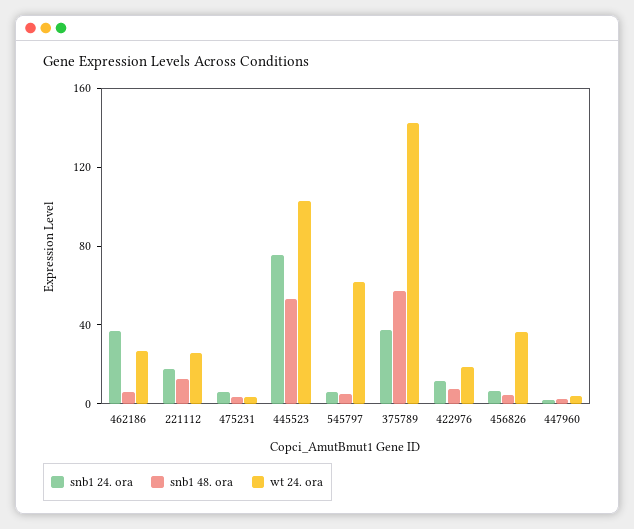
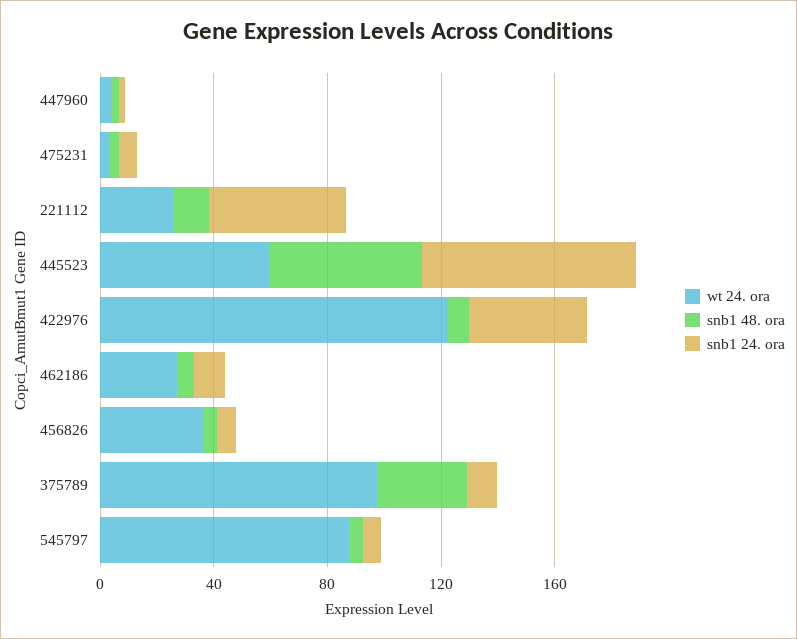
snb1 24. ora, 462186: 40 -> 10
snb1 24. ora, 221112: 20 -> 50
wt 24. ora, 445523: 100 -> 60
wt 24. ora, 545797: 60 -> 90
snb1 24. ora, 375789: 40 -> 10
snb1 48. ora, 375789: 60 -> 30
wt 24. ora, 375789: 140 -> 100
snb1 24. ora, 422976: 10 -> 40
wt 24. ora, 422976: 20 -> 120

